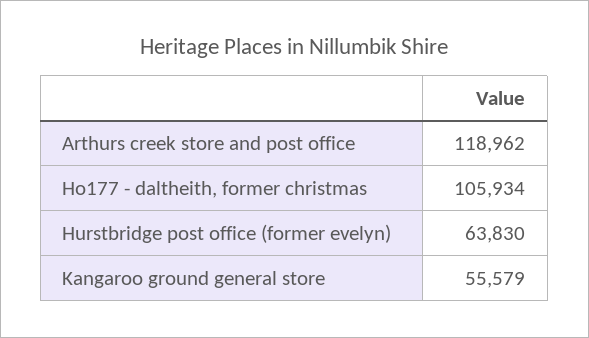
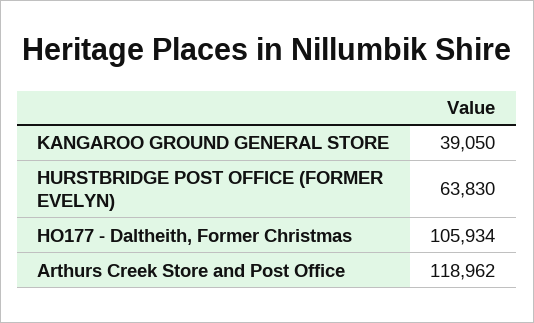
Kangaroo ground general store: 55579 -> 39050

